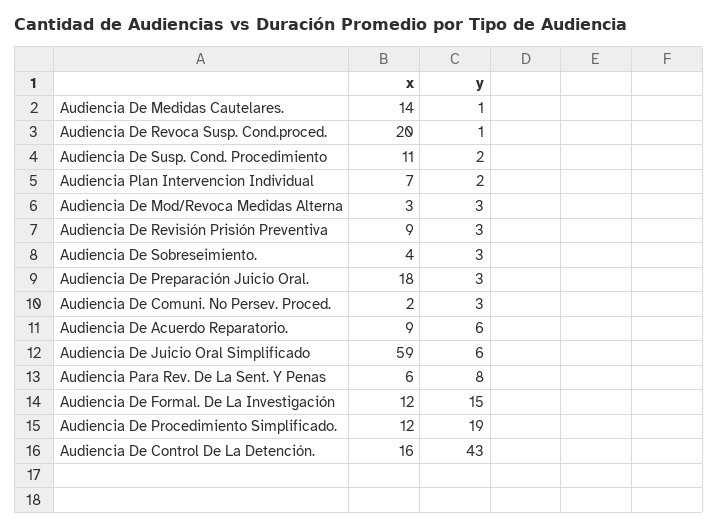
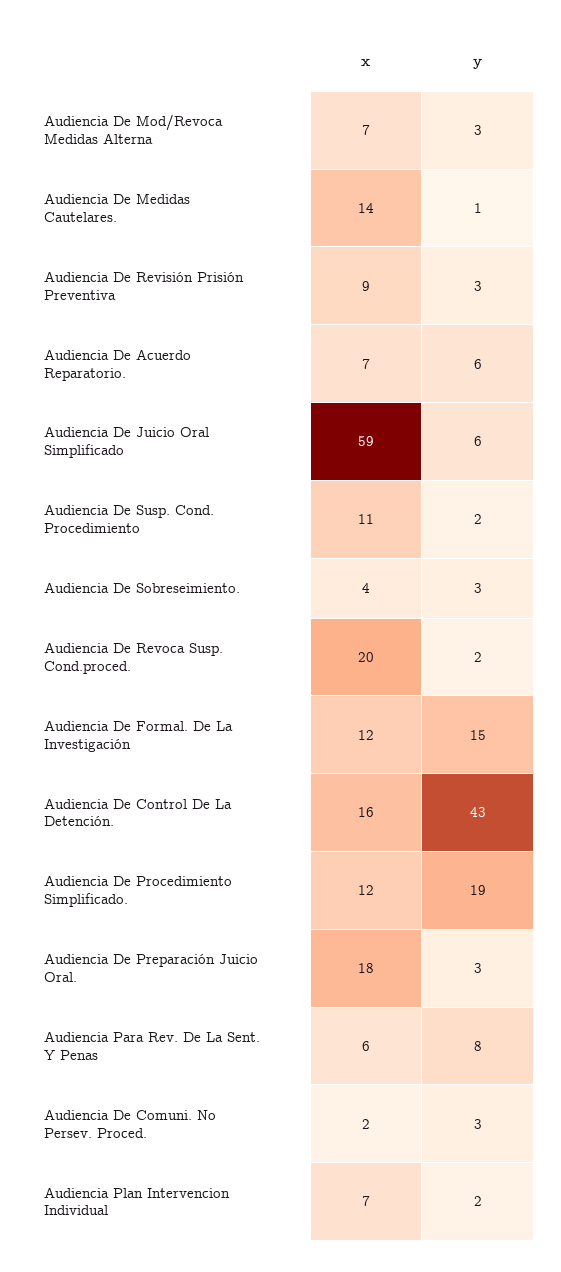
y, Audiencia De Revoca Susp. Cond.proced.: 1 -> 2
x, Audiencia De Mod/Revoca Medidas Alterna: 3 -> 7
x, Audiencia De Acuerdo Reparatorio.: 9 -> 7

